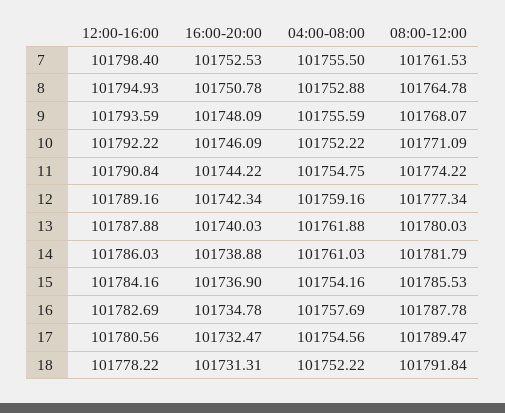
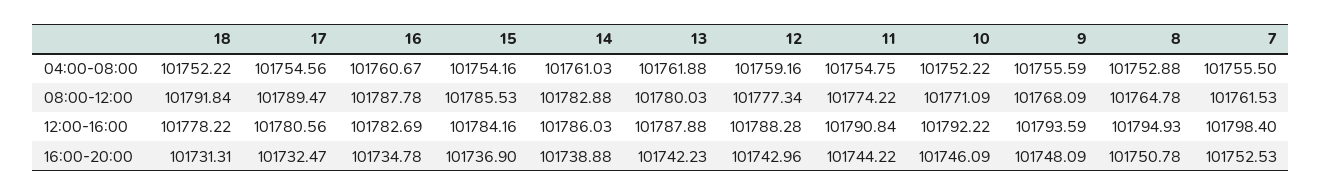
08:00-12:00, 9: 101768.07 -> 101768.09
12:00-16:00, 12: 101789.16 -> 101788.28
16:00-20:00, 12: 101742.34 -> 101742.96
16:00-20:00, 13: 101740.03 -> 101742.23
08:00-12:00, 14: 101781.79 -> 101782.88
04:00-08:00, 16: 101757.69 -> 101760.67

